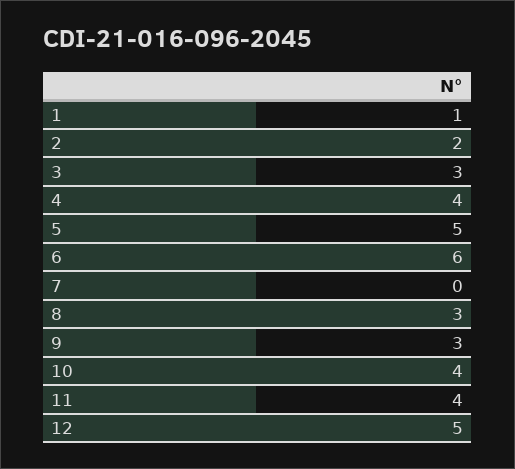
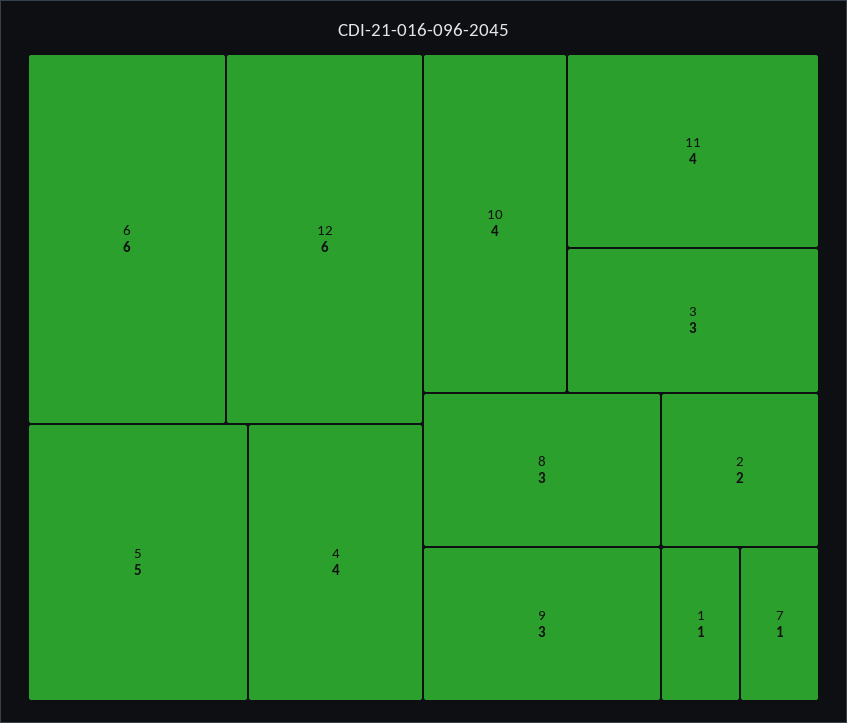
7: 0 -> 1
12: 5 -> 6

